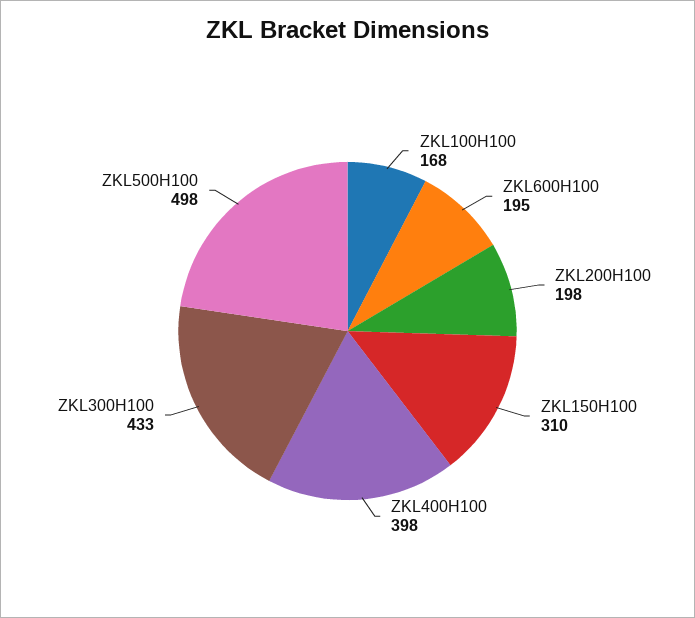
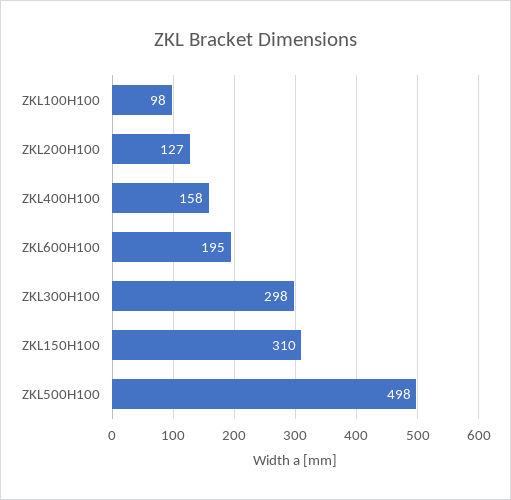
ZKL100H100: 168 -> 98
ZKL200H100: 198 -> 127
ZKL400H100: 398 -> 158
ZKL300H100: 433 -> 298

